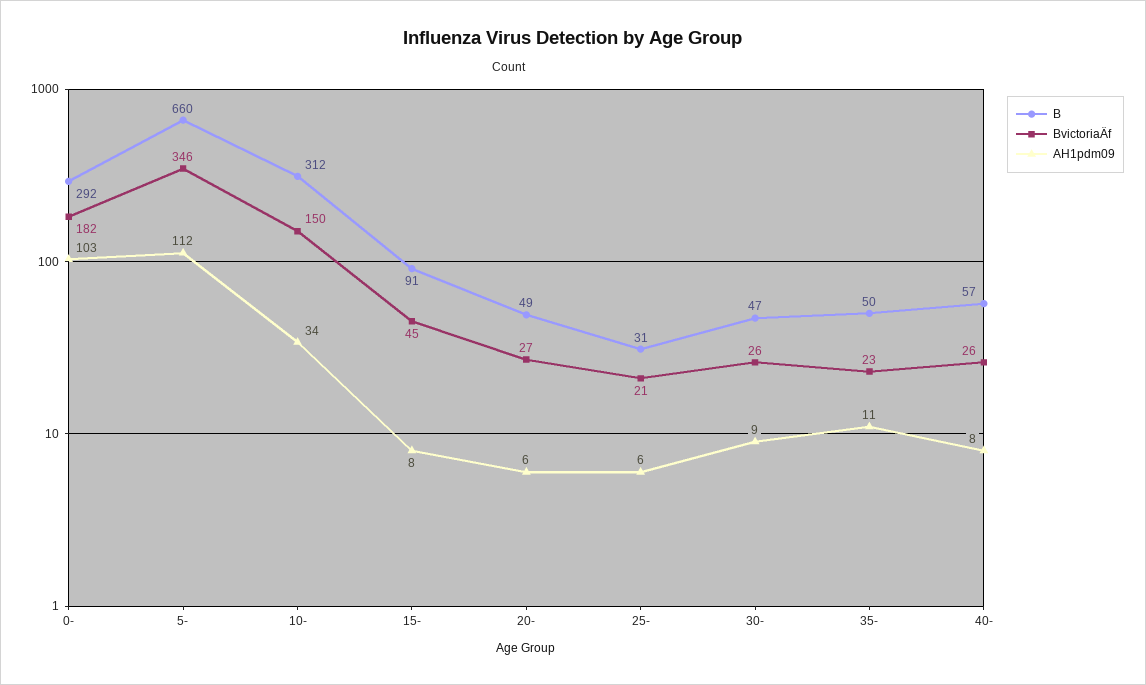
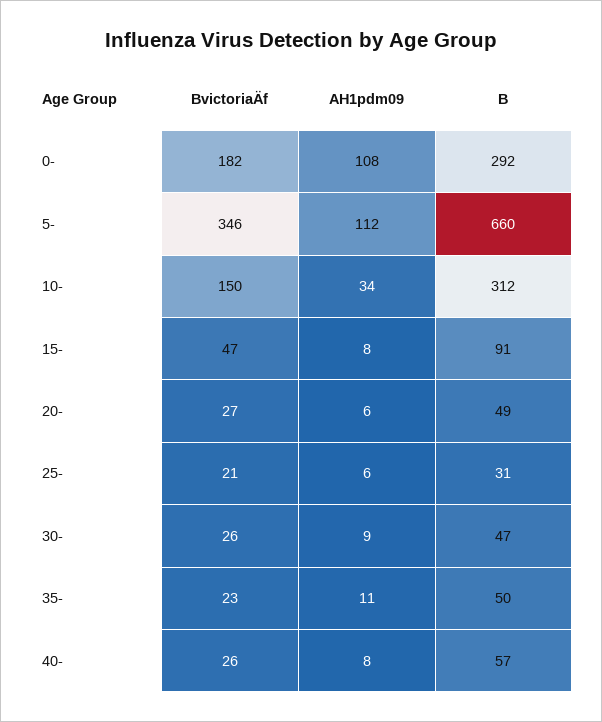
AH1pdm09, 0-: 103 -> 108
BvictoriaÄf, 15-: 45 -> 47

